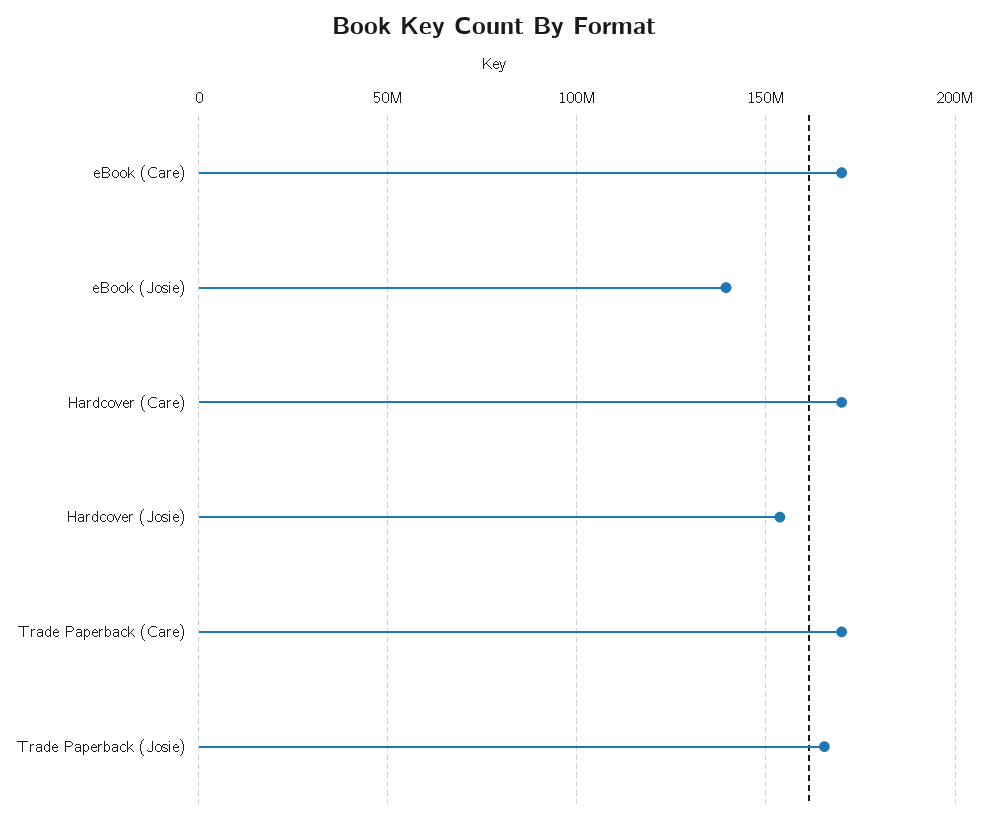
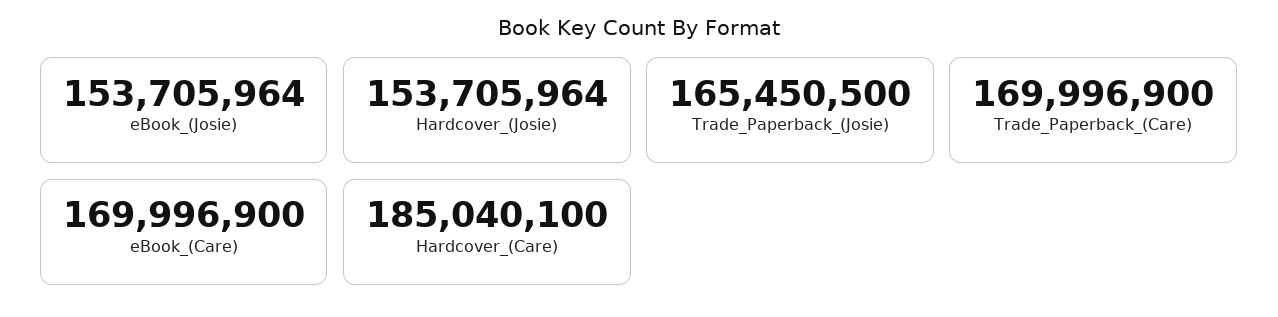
eBook (Josie): 140000000 -> 153705964
Hardcover (Care): 170000000 -> 185040100

